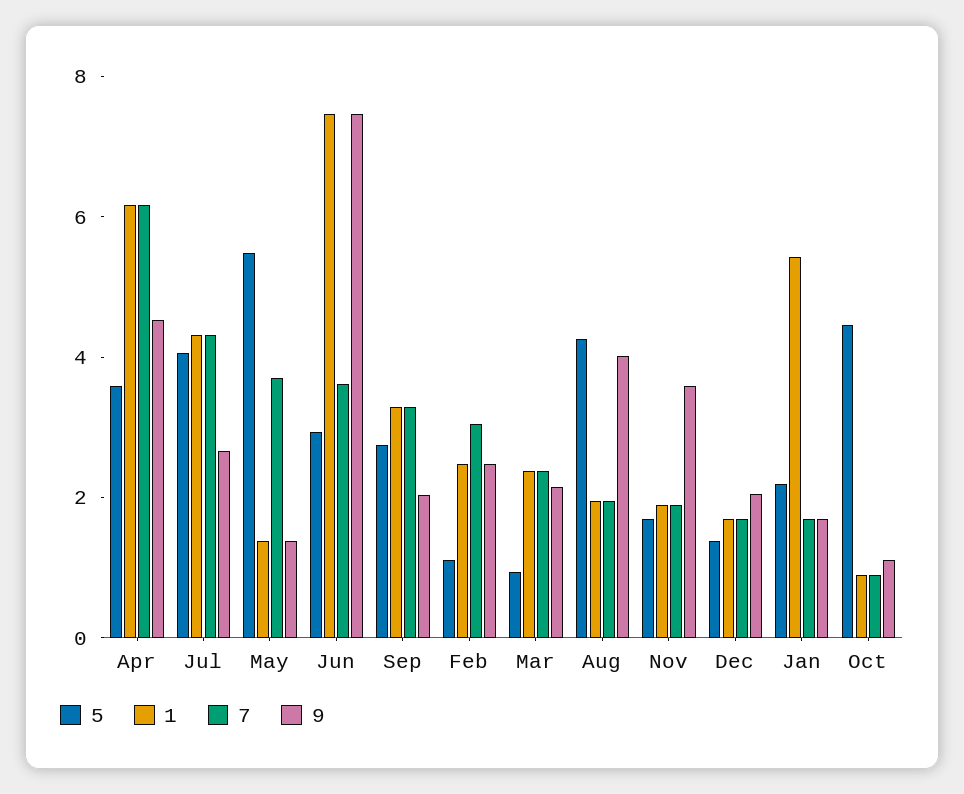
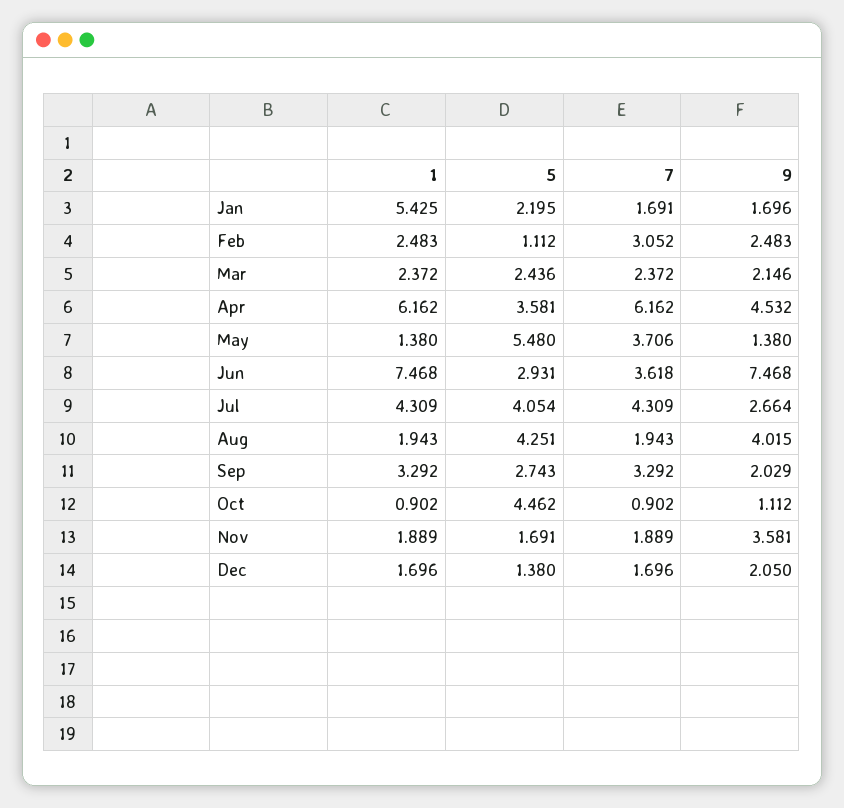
5, Mar: 1 -> 2.436

